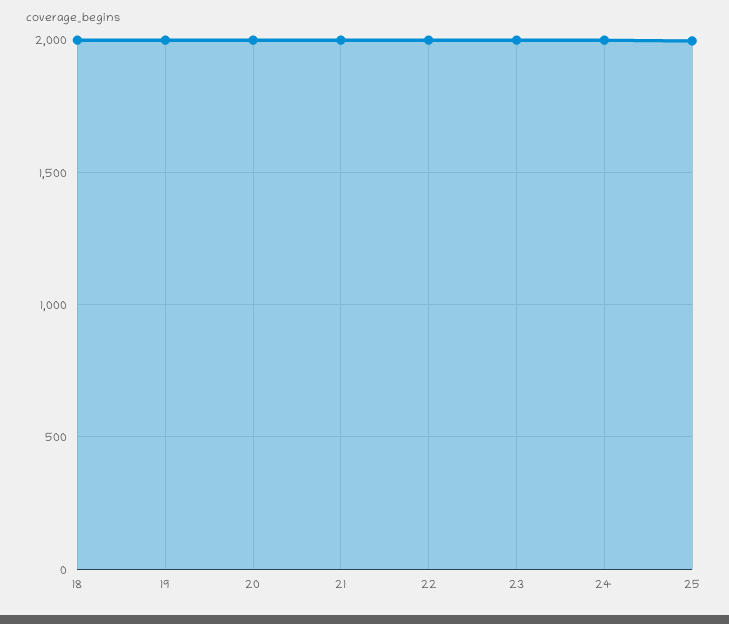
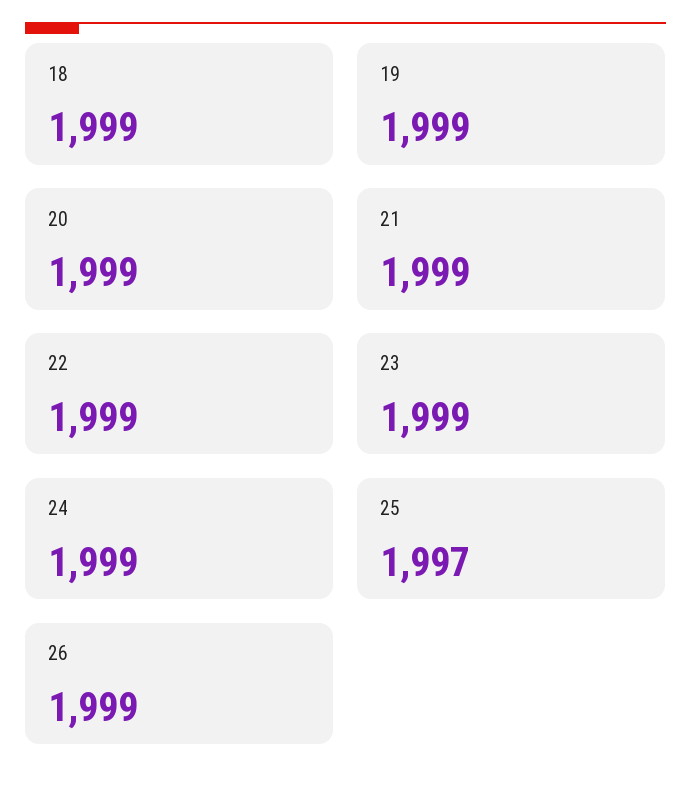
26: none -> 1999

